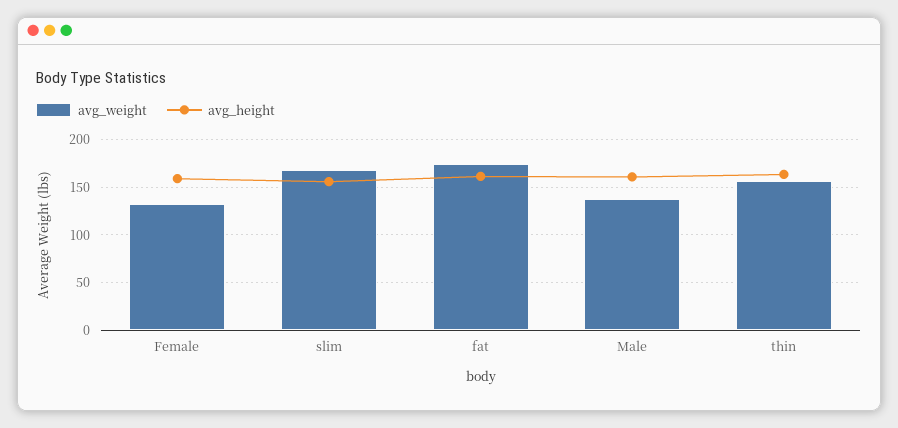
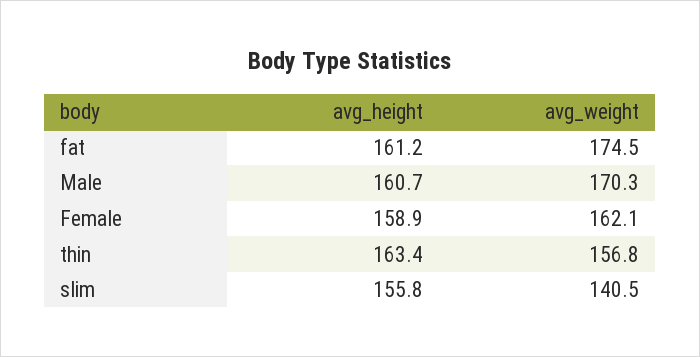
avg_weight, Female: 130 -> 162.1
avg_weight, slim: 170 -> 140.5
avg_weight, Male: 140 -> 170.3

